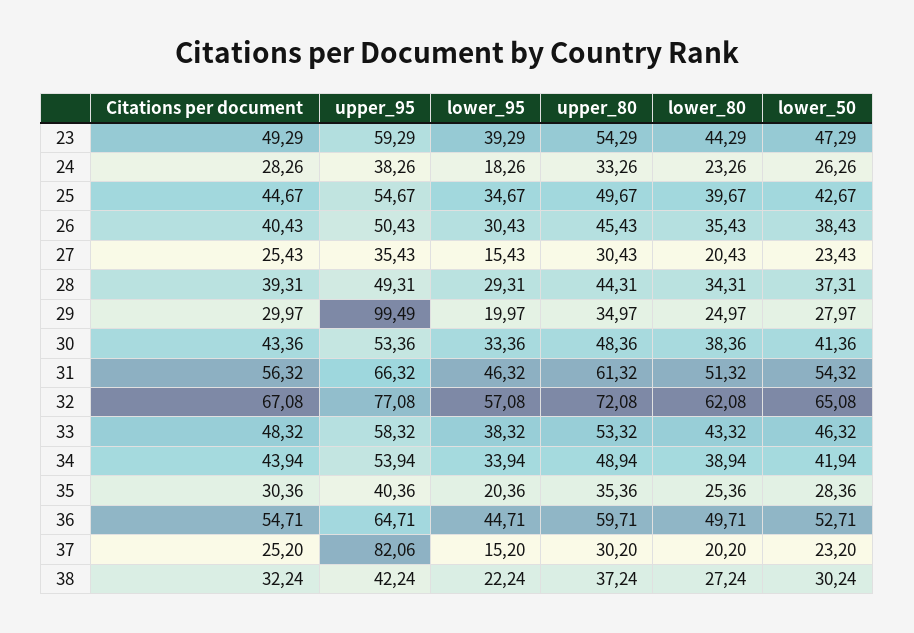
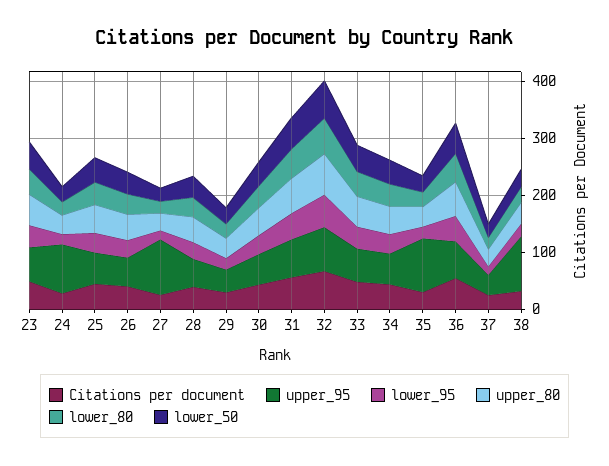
upper_95, 24: 38.26 -> 80
upper_95, 27: 35.43 -> 100
upper_95, 29: 99.49 -> 40
upper_95, 35: 40.36 -> 100
upper_95, 37: 82.06 -> 40
upper_95, 38: 42.24 -> 100

